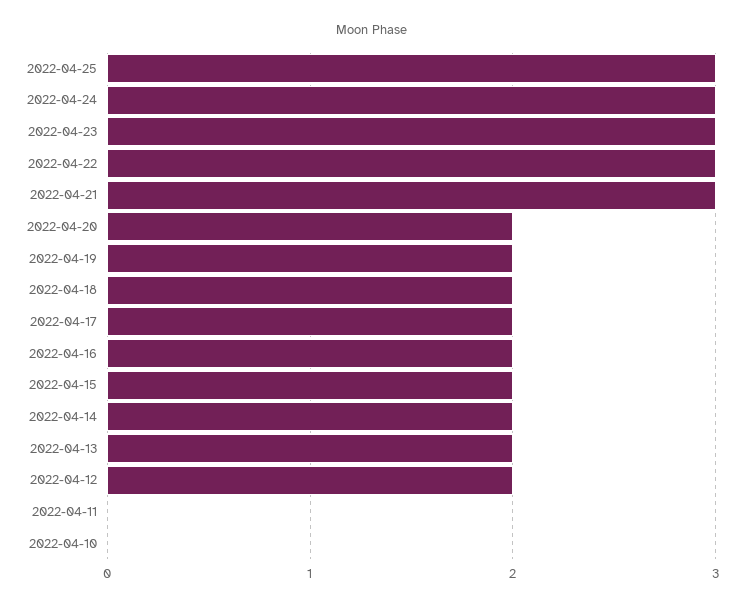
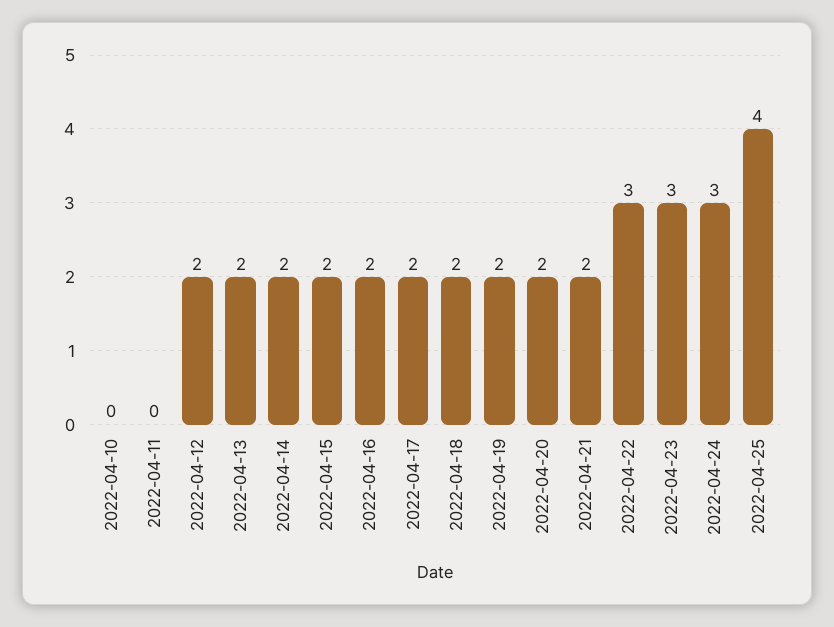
2022-04-25: 3 -> 4
2022-04-21: 3 -> 2

